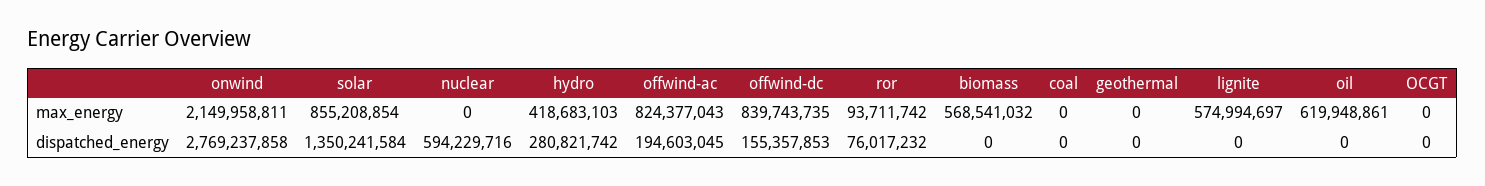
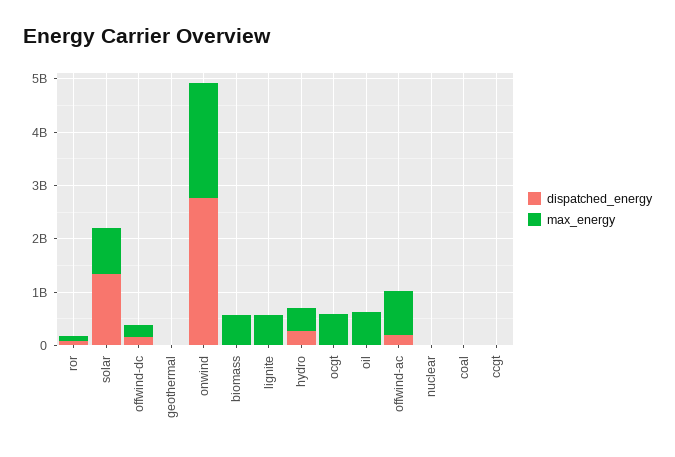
max_energy, offwind-dc: 839743735 -> 200000000
max_energy, OCGT: 0 -> 600000000
dispatched_energy, nuclear: 594229716 -> 0
dispatched_energy, ccgt: none -> 0
max_energy, ccgt: none -> 0

